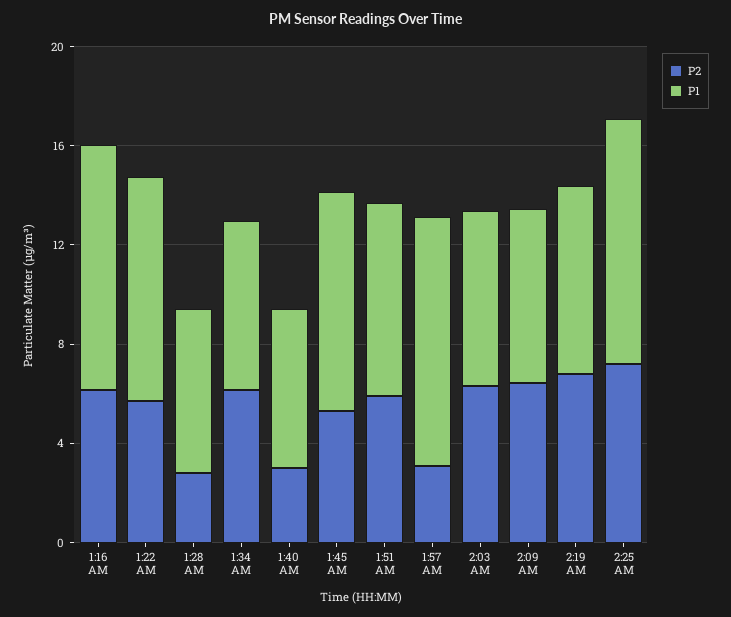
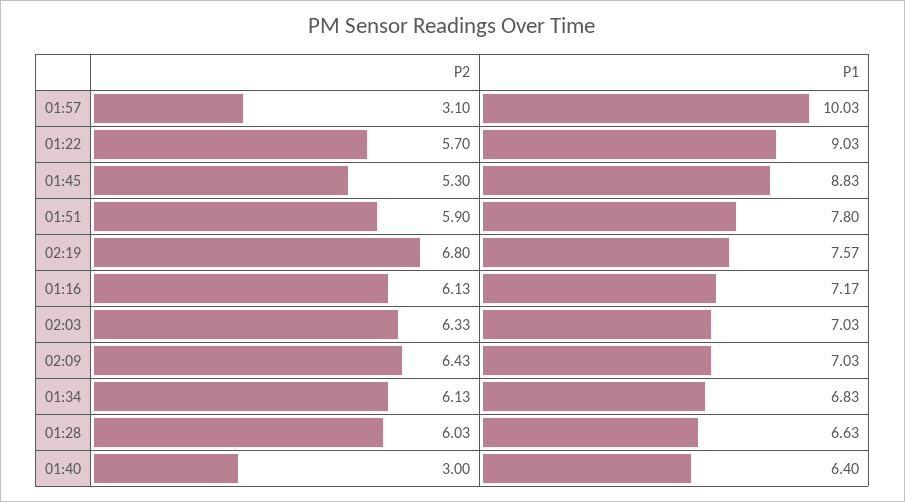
P1, 1:16 AM: 10 -> 7.17
P2, 1:28 AM: 3 -> 6.03
P2, 2:25 AM: 7 -> none
P1, 2:25 AM: 10 -> none

